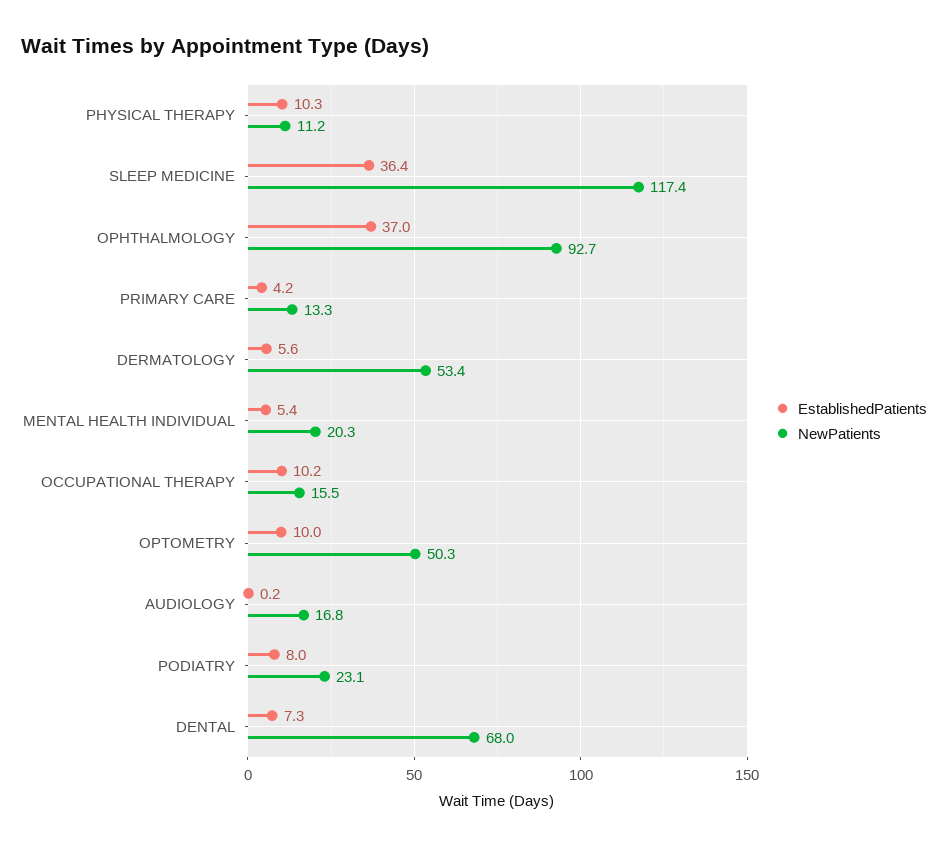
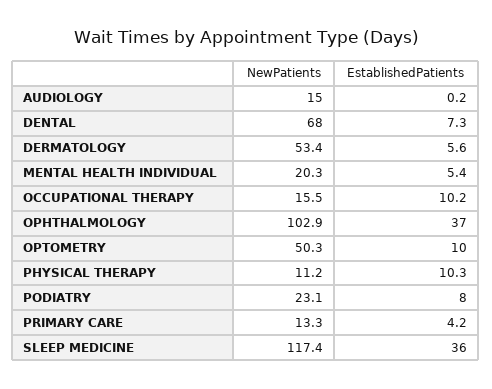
EstablishedPatients, SLEEP MEDICINE: 36.4 -> 36
NewPatients, OPHTHALMOLOGY: 92.7 -> 102.9
NewPatients, AUDIOLOGY: 16.8 -> 15

